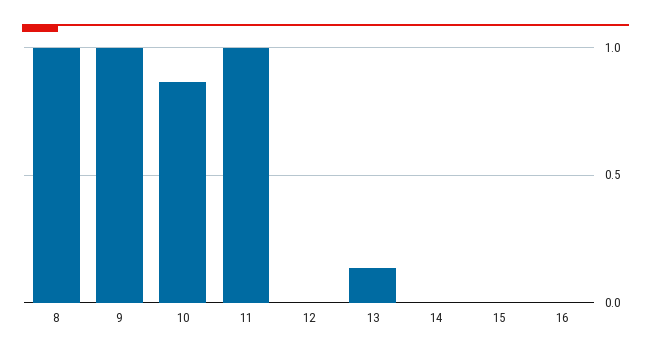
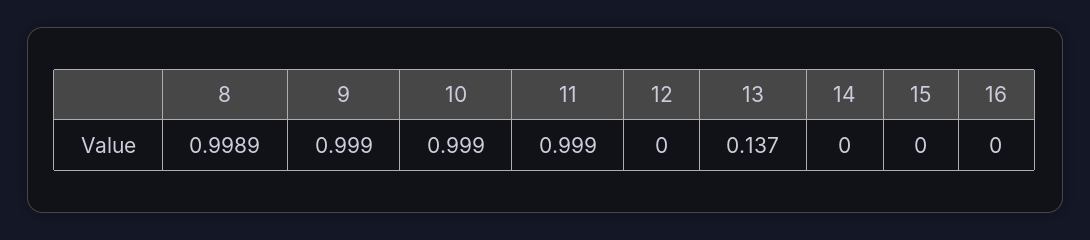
10: 0.85 -> 0.999

